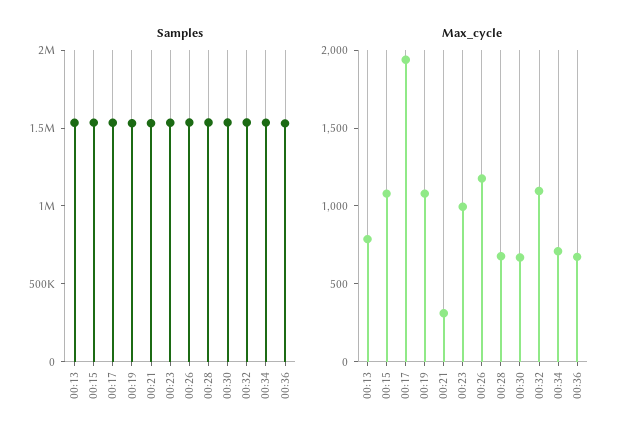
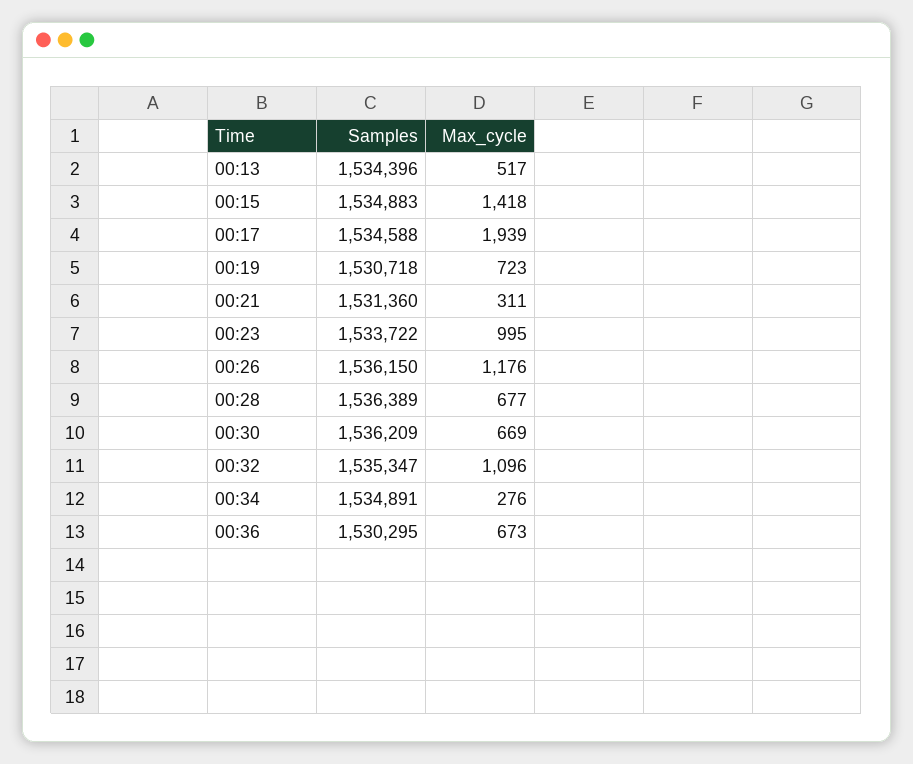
Max_cycle, 00:13: 800 -> 517
Max_cycle, 00:15: 1100 -> 1418
Max_cycle, 00:19: 1100 -> 723
Max_cycle, 00:34: 700 -> 276

